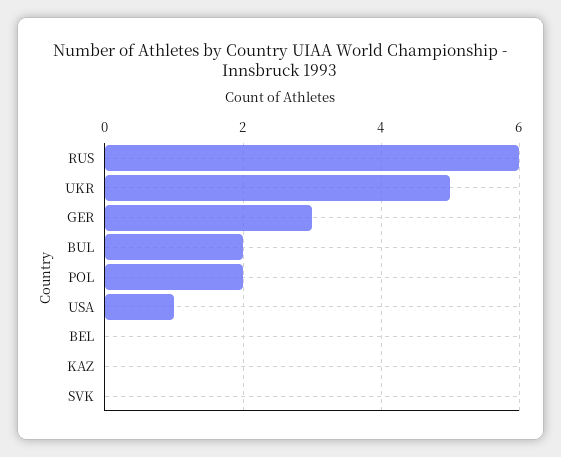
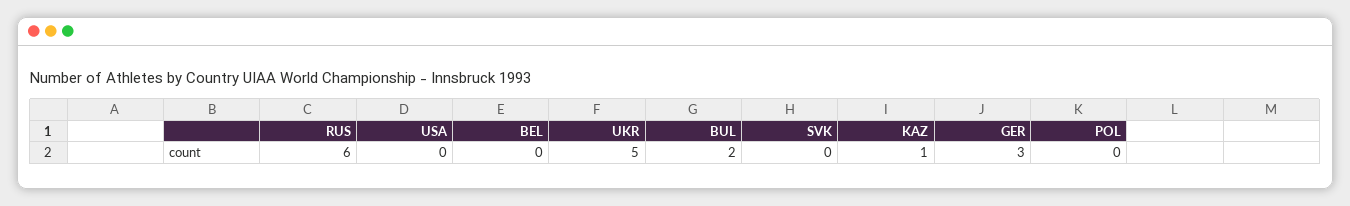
POL: 2 -> 0
USA: 1 -> 0
KAZ: 0 -> 1

